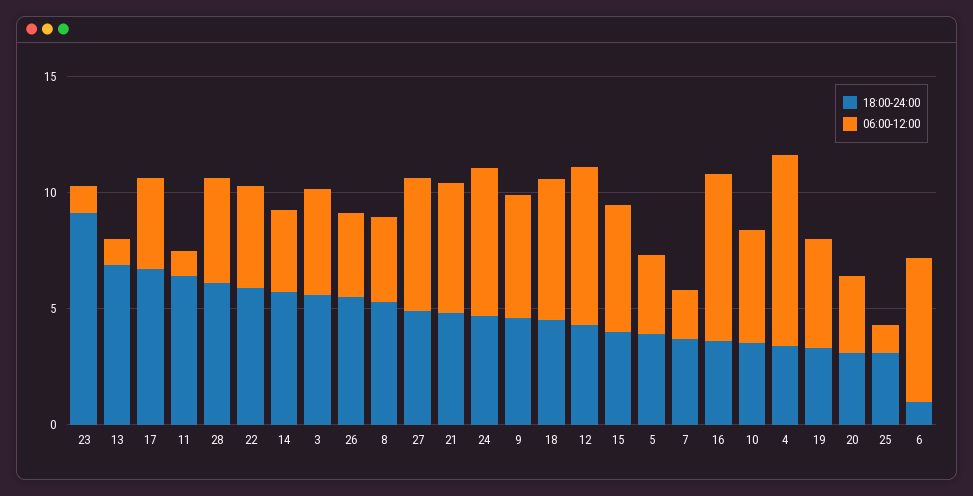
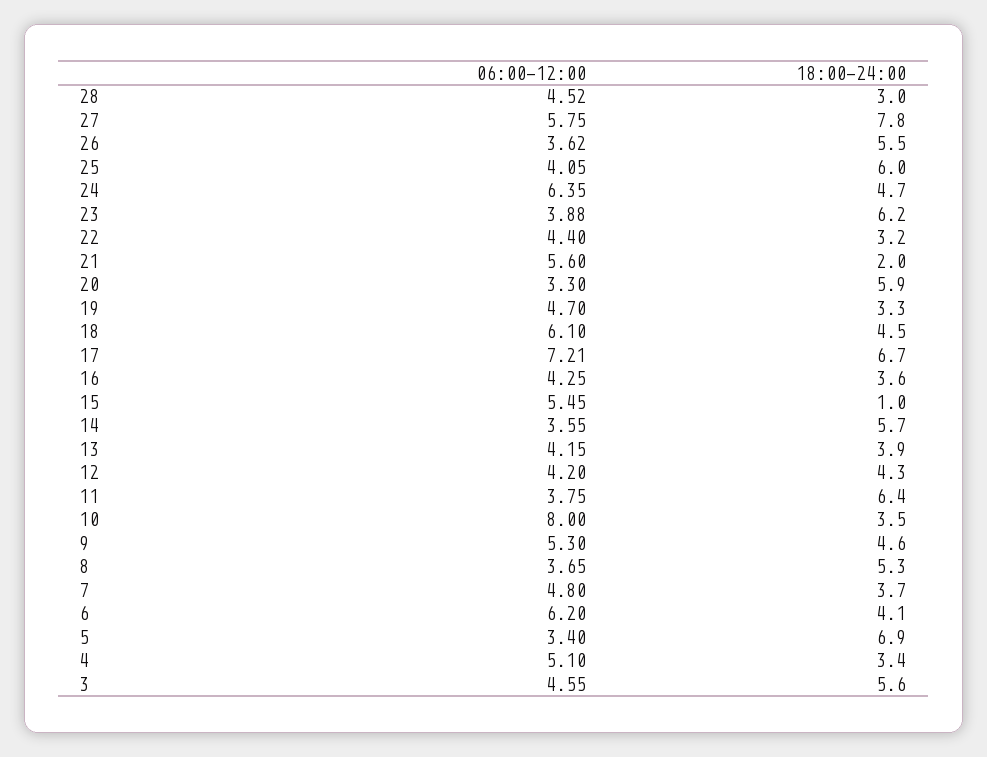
18:00-24:00, 23: 9 -> 6.2
06:00-12:00, 23: 1 -> 3.88
18:00-24:00, 13: 7 -> 3.9
06:00-12:00, 13: 1 -> 4.15
06:00-12:00, 17: 4 -> 7.21
06:00-12:00, 11: 1 -> 3.75
18:00-24:00, 28: 6 -> 3
18:00-24:00, 22: 6 -> 3.2
18:00-24:00, 27: 5 -> 7.8
18:00-24:00, 21: 5 -> 2
06:00-12:00, 12: 7 -> 4.2
18:00-24:00, 15: 4 -> 1
18:00-24:00, 5: 4 -> 6.9
06:00-12:00, 7: 2 -> 4.8
06:00-12:00, 16: 7 -> 4.25
06:00-12:00, 10: 5 -> 8
06:00-12:00, 4: 8 -> 5.1
18:00-24:00, 20: 3 -> 5.9
18:00-24:00, 25: 3 -> 6
06:00-12:00, 25: 1 -> 4.05
18:00-24:00, 6: 1 -> 4.1

